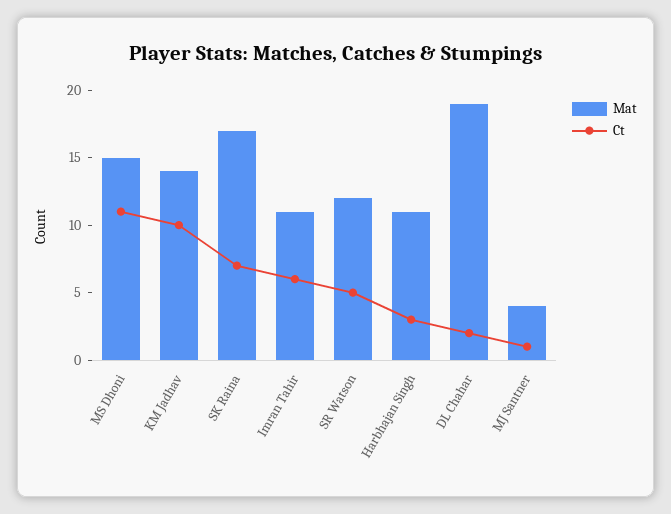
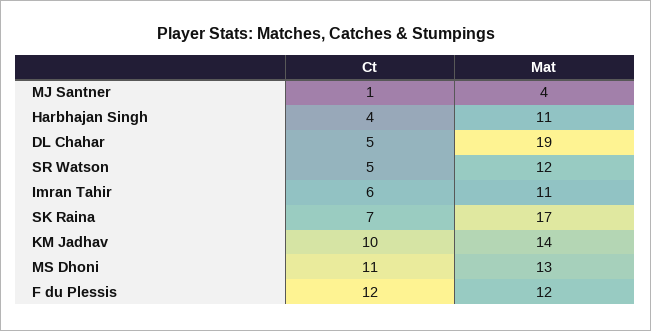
Mat, MS Dhoni: 15 -> 13
Ct, Harbhajan Singh: 3 -> 4
Ct, DL Chahar: 2 -> 5
Ct, F du Plessis: none -> 12
Mat, F du Plessis: none -> 12

